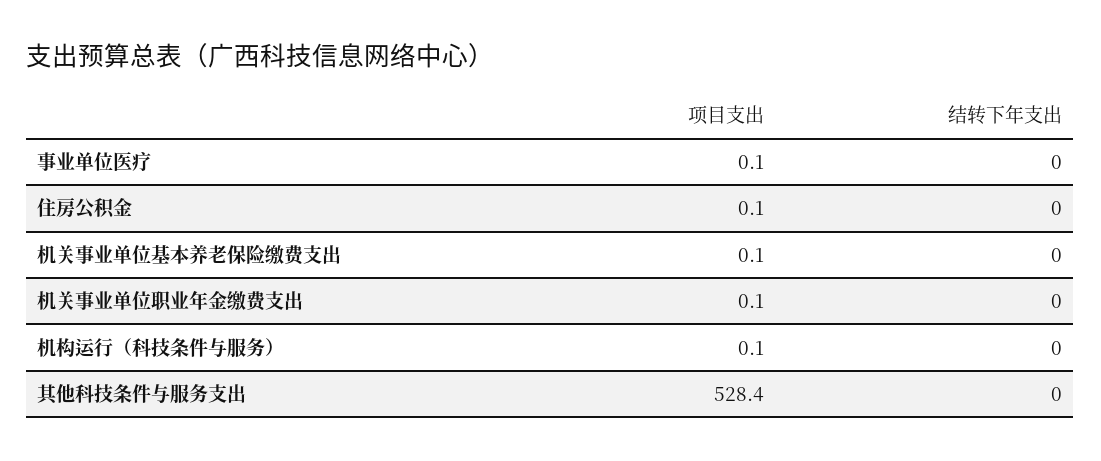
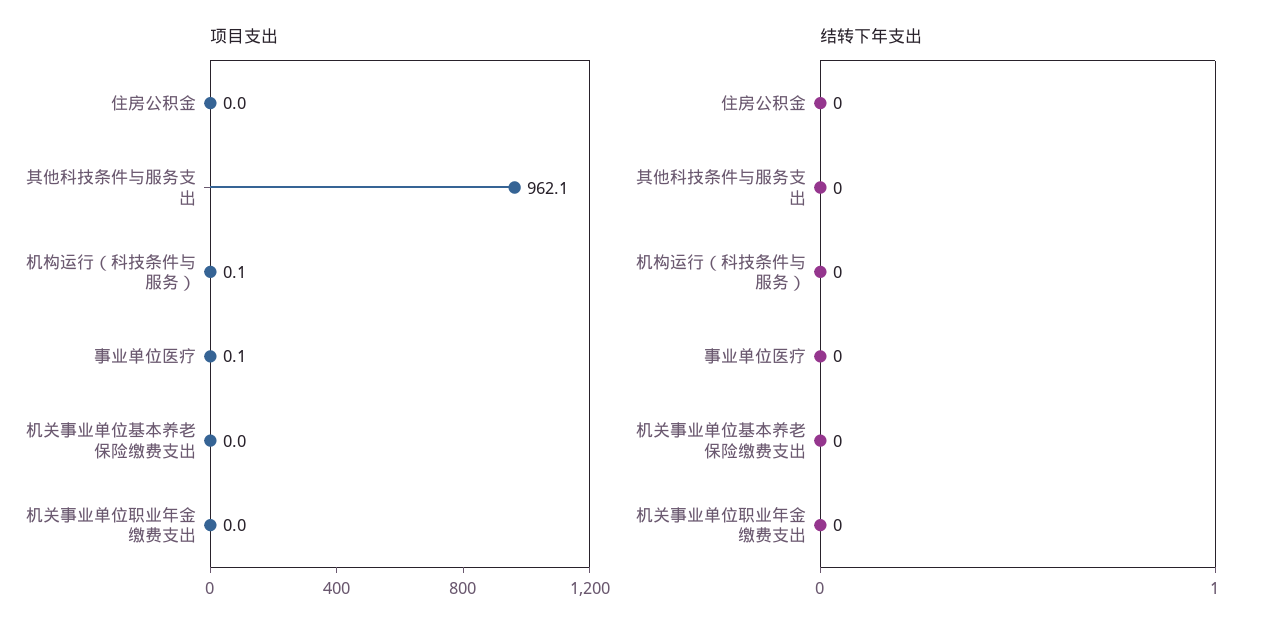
项目支出, 住房公积金: 0.1 -> 0
项目支出, 机关事业单位基本养老保险缴费支出: 0.1 -> 0
项目支出, 机关事业单位职业年金缴费支出: 0.1 -> 0
项目支出, 其他科技条件与服务支出: 528.4 -> 962.1

